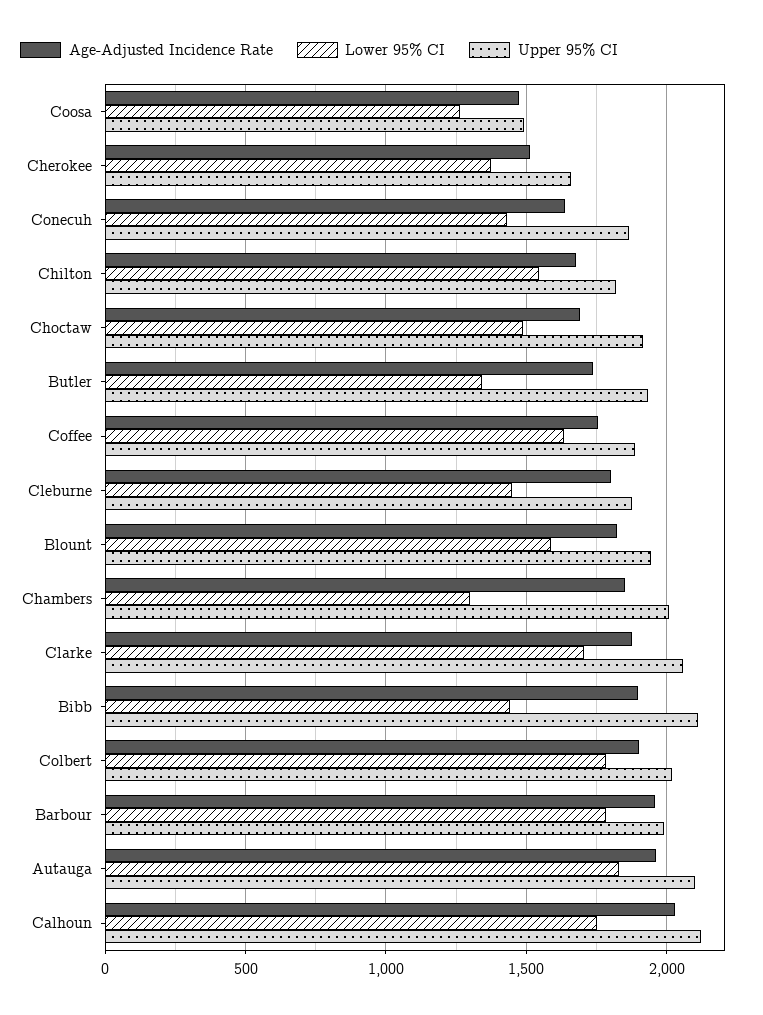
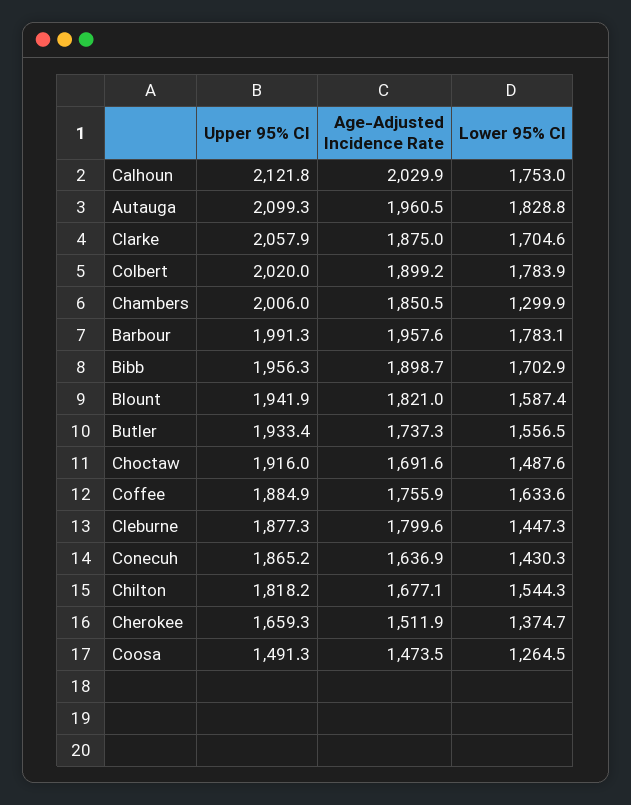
Lower 95% CI, Butler: 1350 -> 1556.5
Lower 95% CI, Bibb: 1450 -> 1702.9
Upper 95% CI, Bibb: 2100 -> 1956.3

